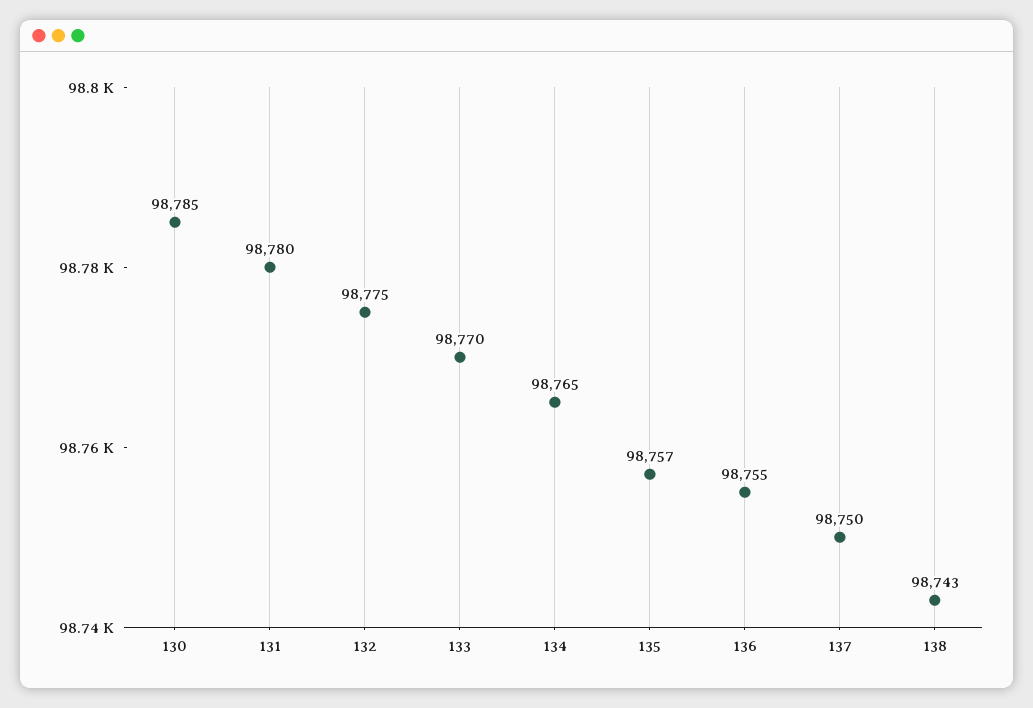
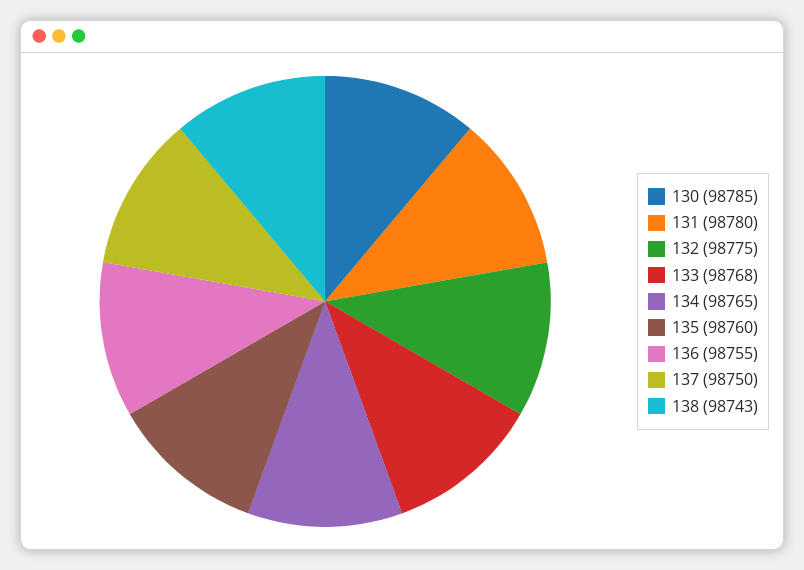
133: 98770 -> 98768
135: 98757 -> 98760

